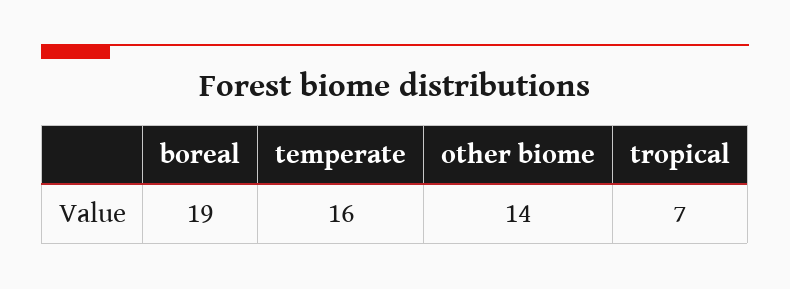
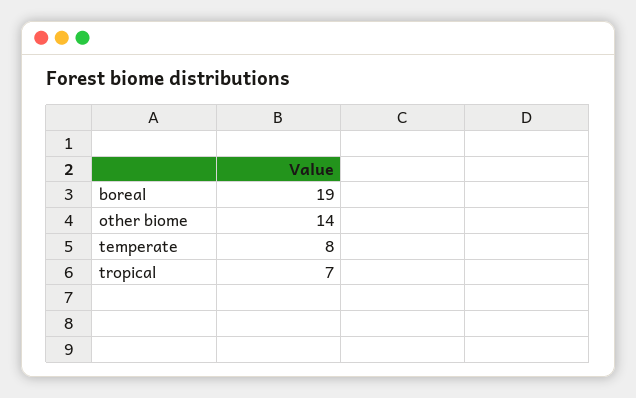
temperate: 16 -> 8

